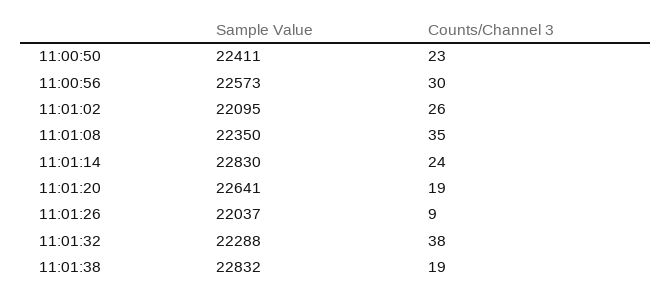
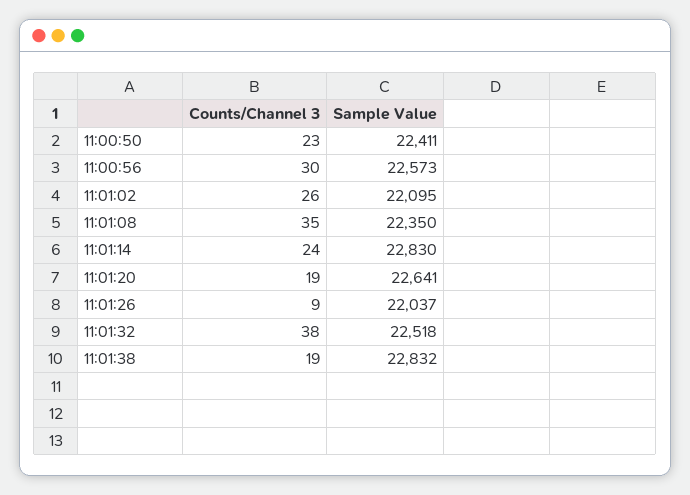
Sample Value, 11:01:32: 22288 -> 22518

